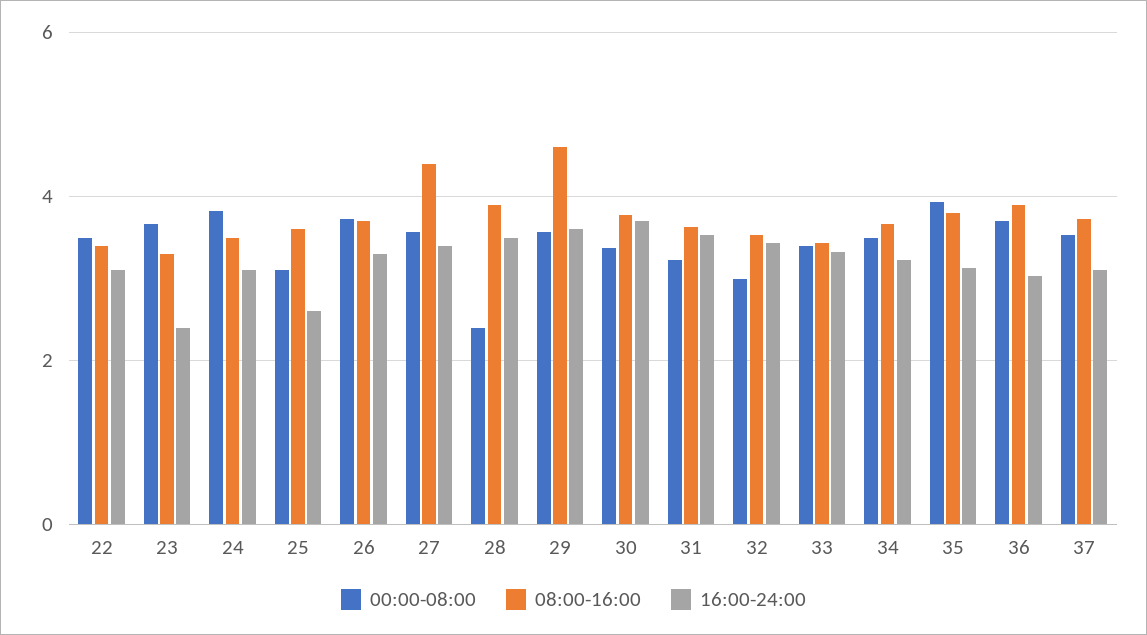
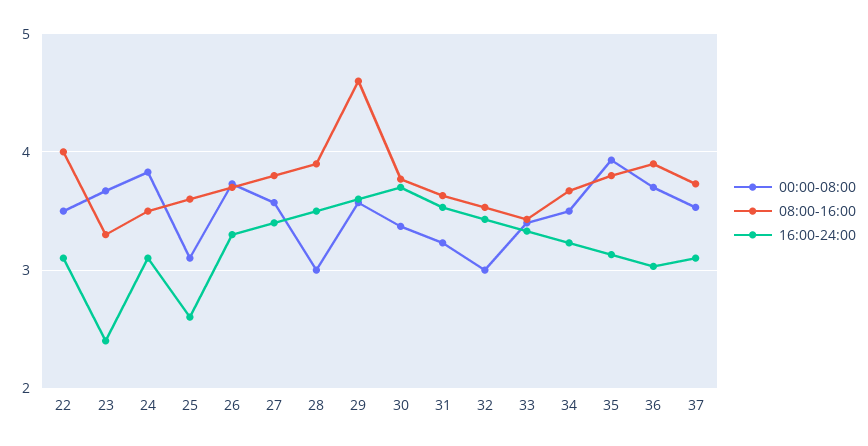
08:00-16:00, 22: 3.4 -> 4
08:00-16:00, 27: 4.4 -> 3.8
00:00-08:00, 28: 2.4 -> 3

